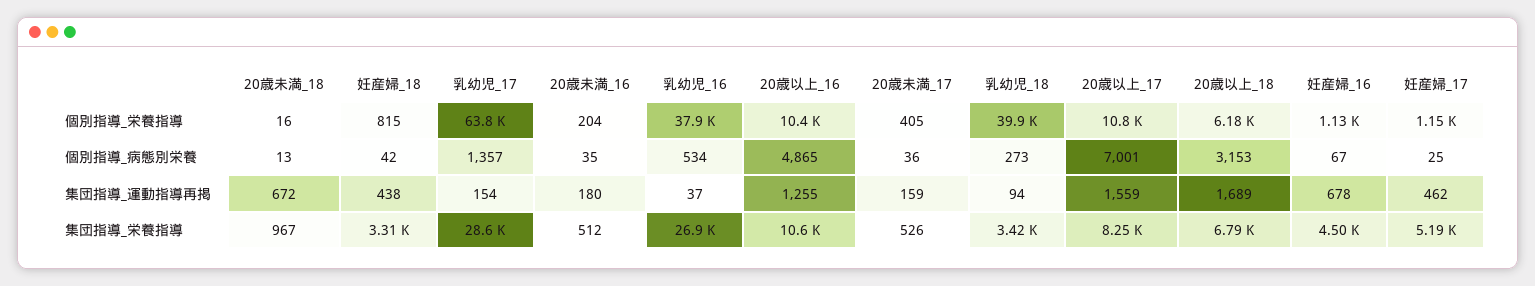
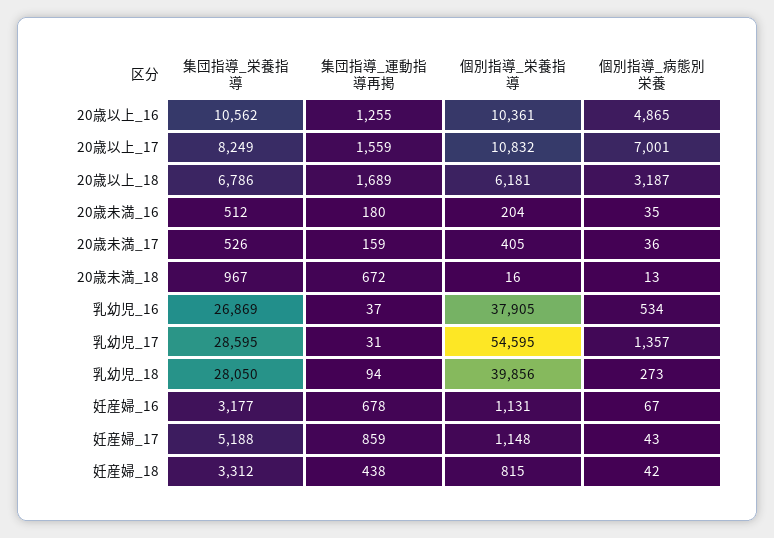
乳幼児_17, 個別指導_栄養指導: 63800 -> 54595
20歳以上_18, 個別指導_病態別栄養: 3153 -> 3187
妊産婦_17, 個別指導_病態別栄養: 25 -> 43
乳幼児_17, 集団指導_運動指導再掲: 154 -> 31
妊産婦_17, 集団指導_運動指導再掲: 462 -> 859
乳幼児_18, 集団指導_栄養指導: 3420 -> 28050
妊産婦_16, 集団指導_栄養指導: 4500 -> 3177

